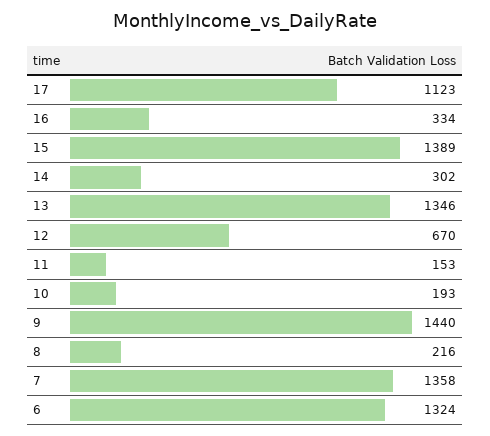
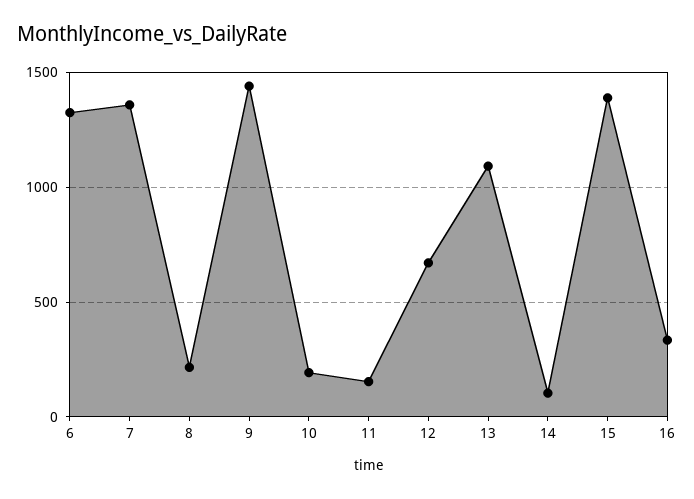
17: 1123 -> none
14: 302 -> 100
13: 1346 -> 1100

